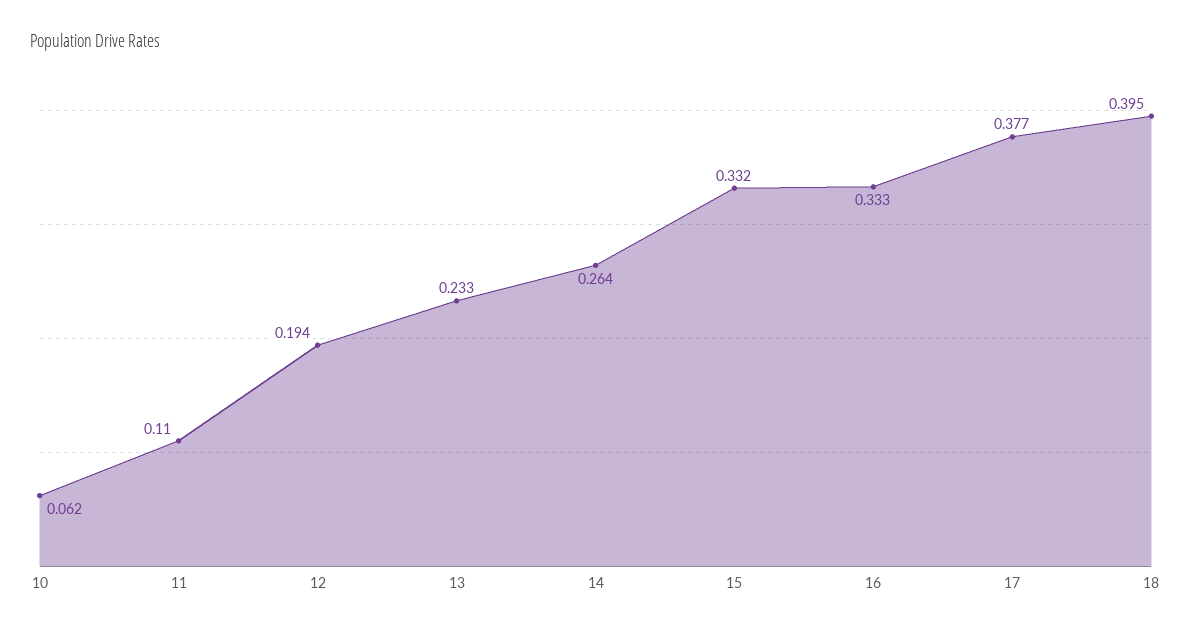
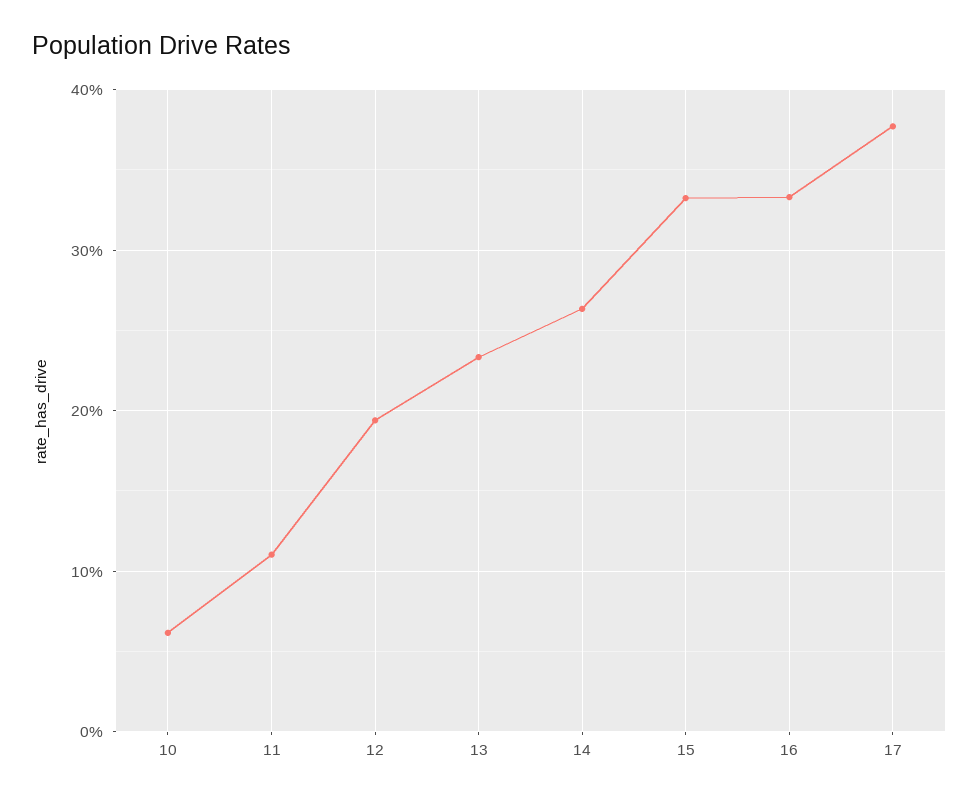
18: 0.395 -> none

